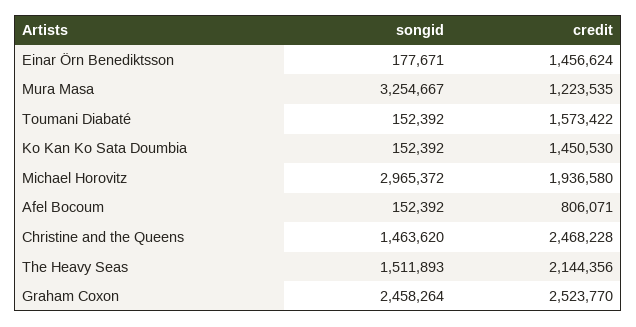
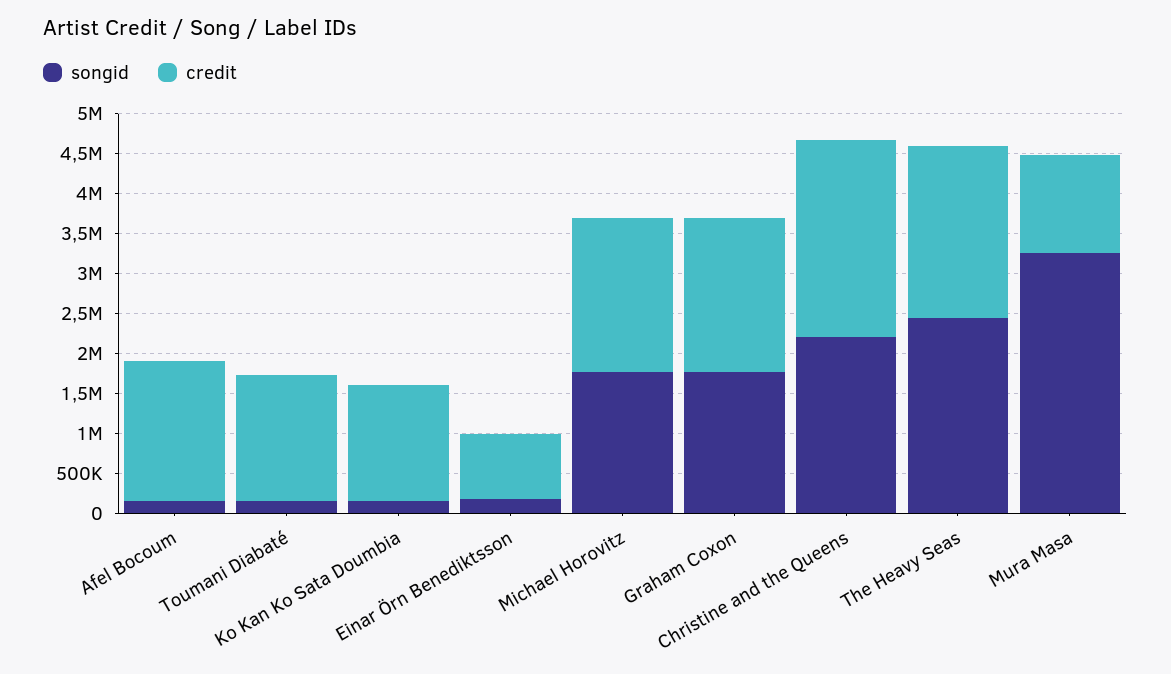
credit, Einar Örn Benediktsson: 1456624 -> 750000
songid, Michael Horovitz: 2965372 -> 1750000
credit, Afel Bocoum: 806071 -> 1750000
songid, Christine and the Queens: 1463620 -> 2250000
songid, The Heavy Seas: 1511893 -> 2500000
songid, Graham Coxon: 2458264 -> 1750000
credit, Graham Coxon: 2523770 -> 2000000

